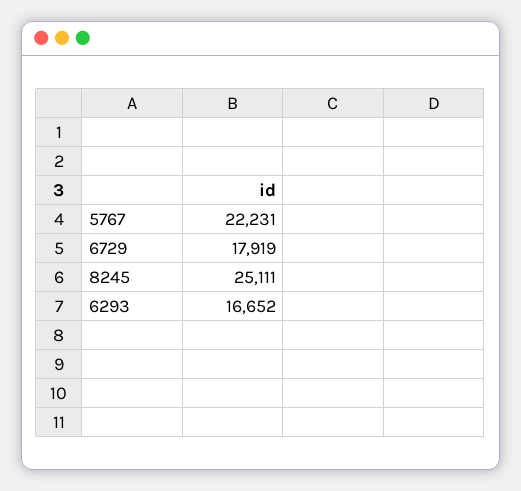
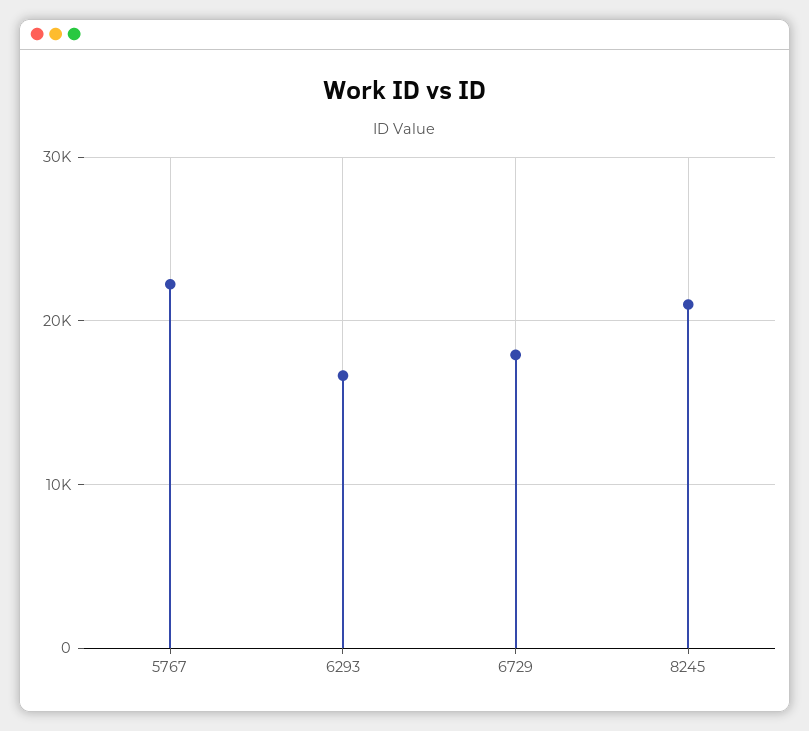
8245: 25111 -> 21000

